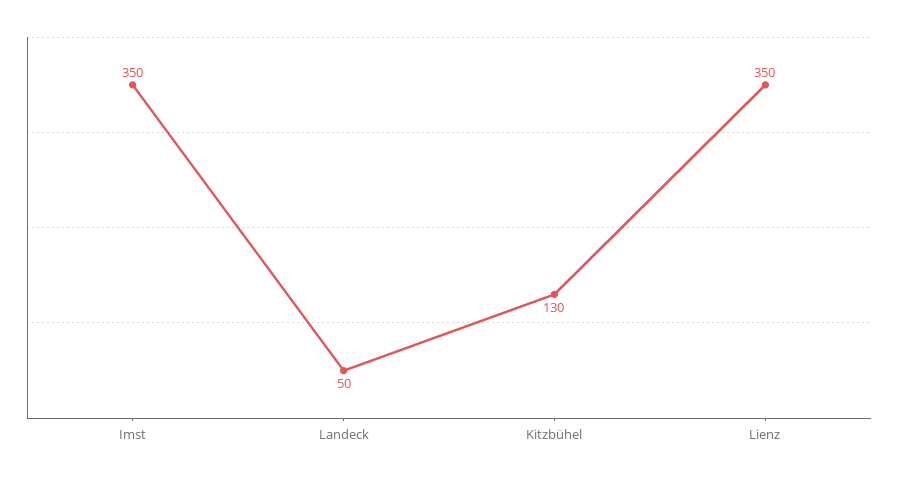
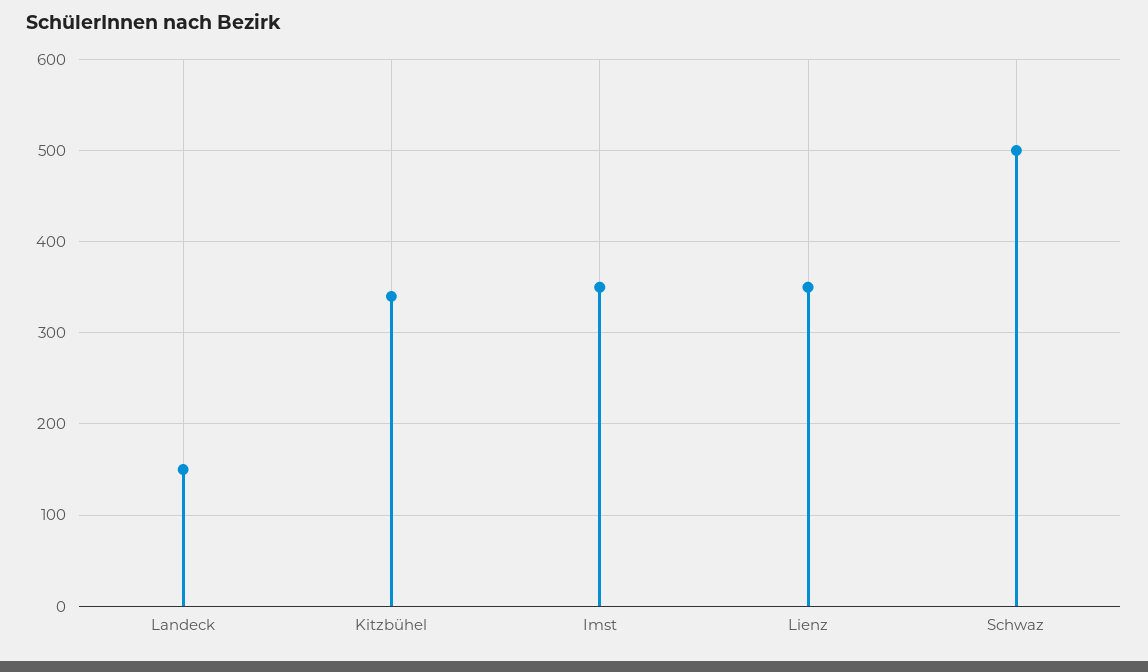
Landeck: 50 -> 150
Kitzbühel: 130 -> 340
Schwaz: none -> 500

